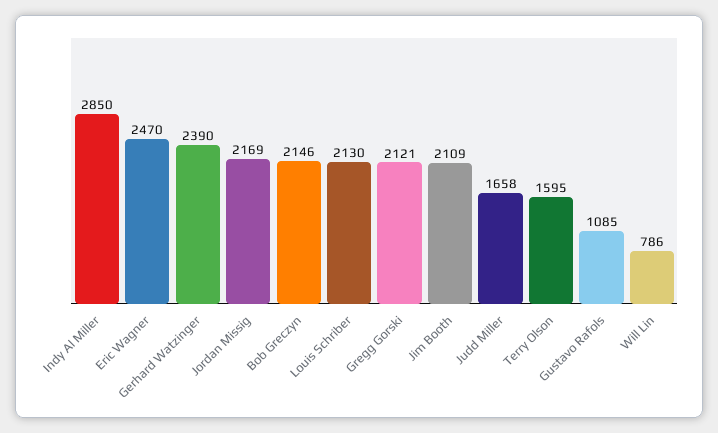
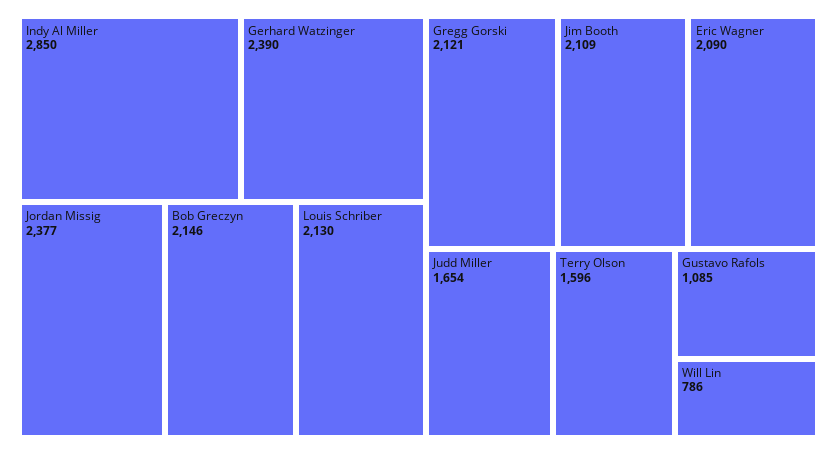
Eric Wagner: 2470 -> 2090
Jordan Missig: 2169 -> 2377
Judd Miller: 1658 -> 1654
Terry Olson: 1595 -> 1596

